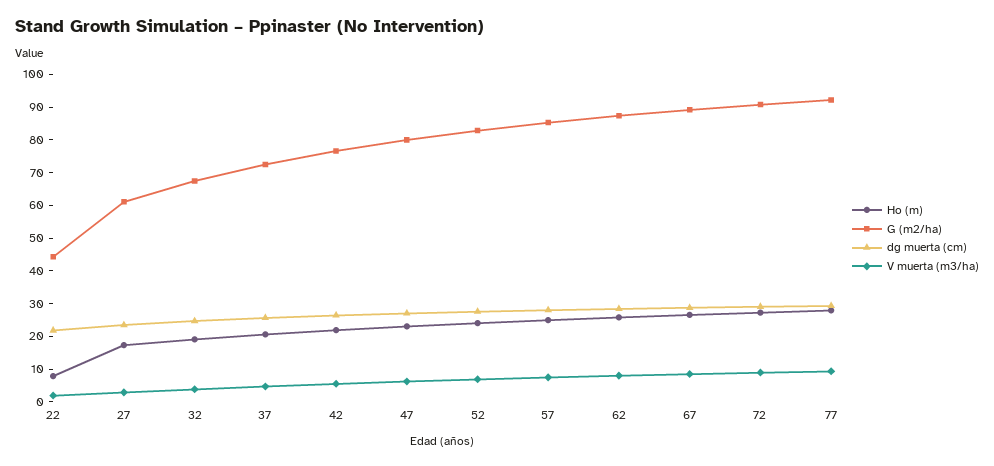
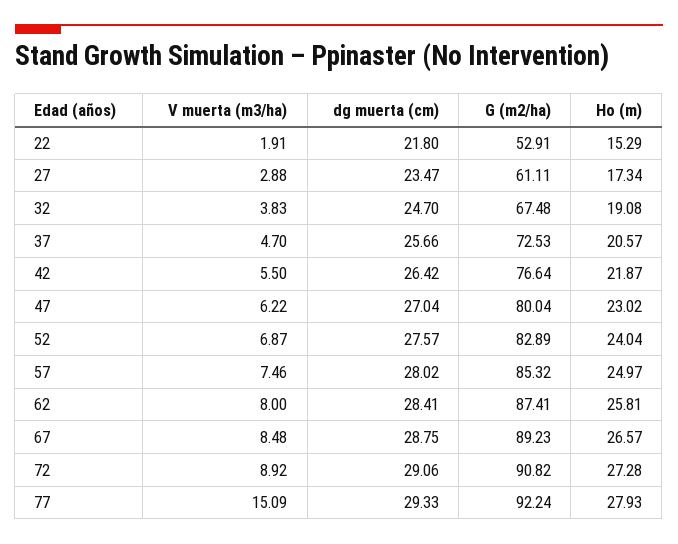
Ho (m), 22: 7.5 -> 15.29
G (m2/ha), 22: 45 -> 52.91
V muerta (m3/ha), 77: 10 -> 15.09

